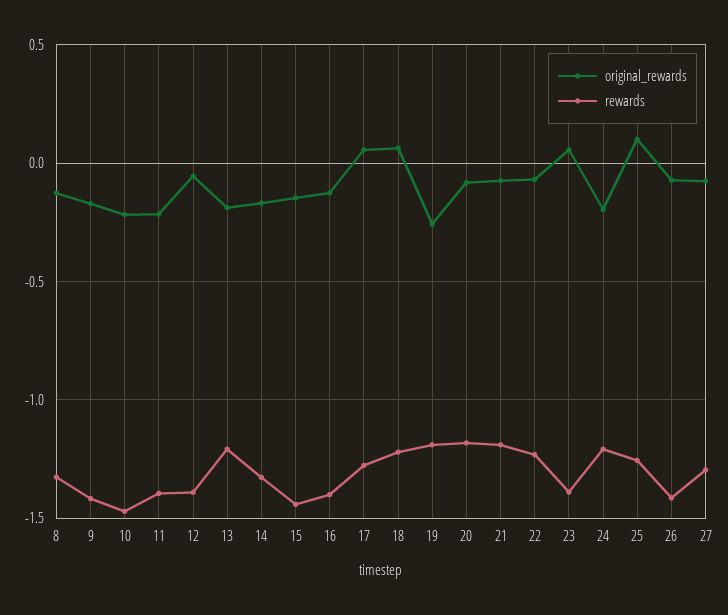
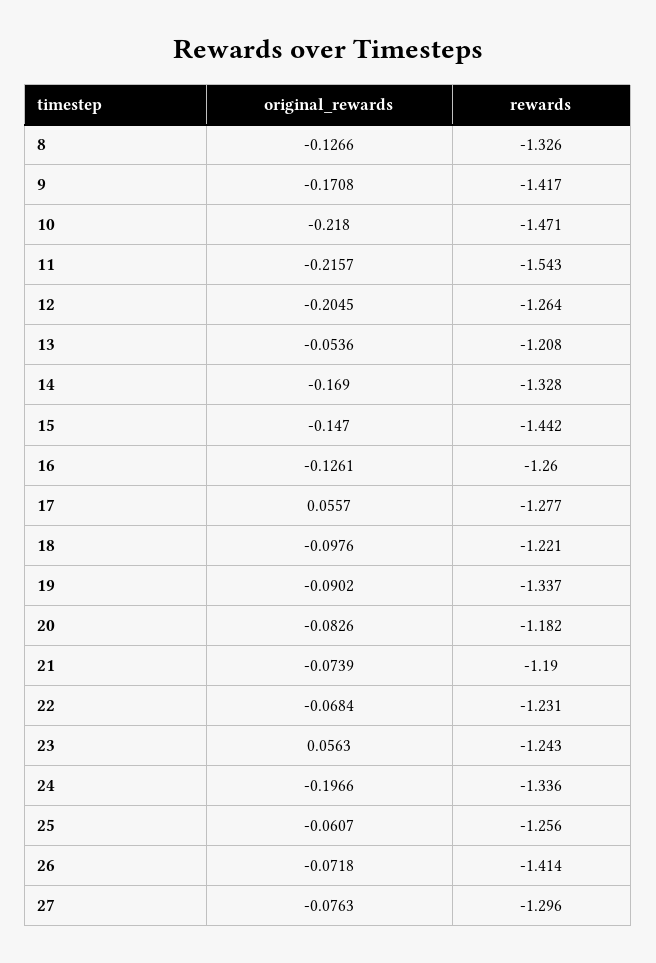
rewards, 11: -1.4 -> -1.543
original_rewards, 12: -0.05 -> -0.2045
rewards, 12: -1.4 -> -1.264
original_rewards, 13: -0.2 -> -0.0536
rewards, 16: -1.4 -> -1.26
original_rewards, 18: 0.05 -> -0.0976
original_rewards, 19: -0.25 -> -0.0902
rewards, 19: -1.2 -> -1.337
rewards, 23: -1.4 -> -1.243
rewards, 24: -1.2 -> -1.336
original_rewards, 25: 0.1 -> -0.0607

